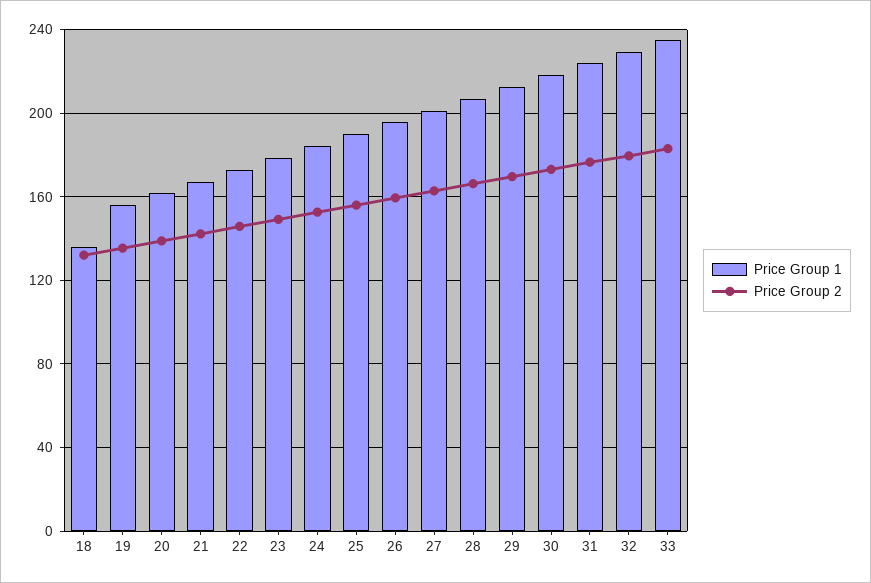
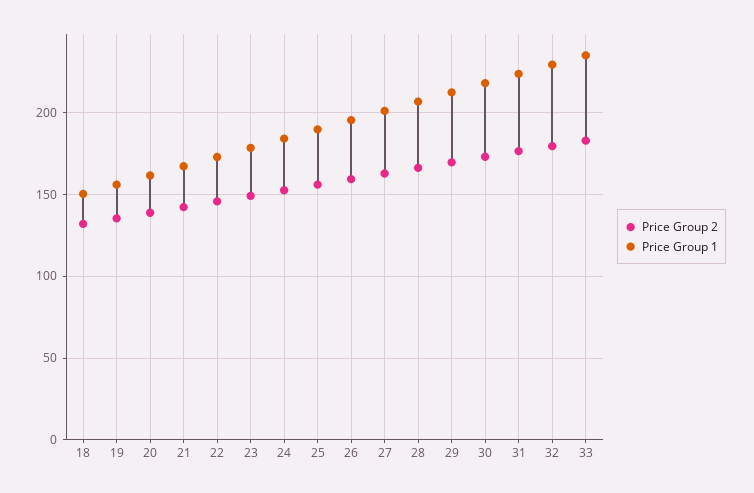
Price Group 1, 18: 135 -> 150

